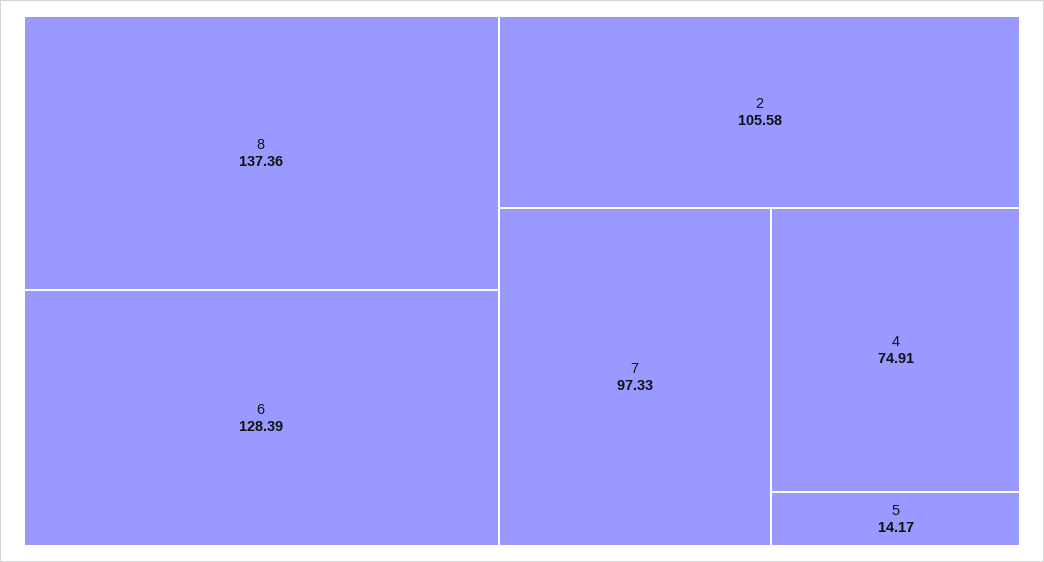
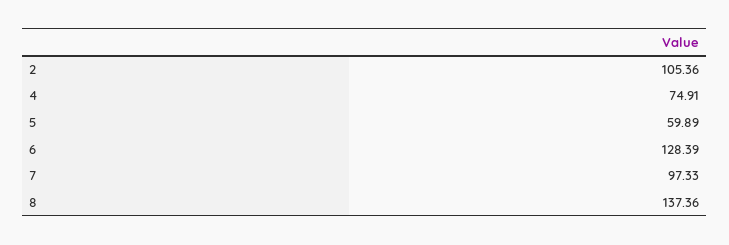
2: 105.58 -> 105.36
5: 14.17 -> 59.89

